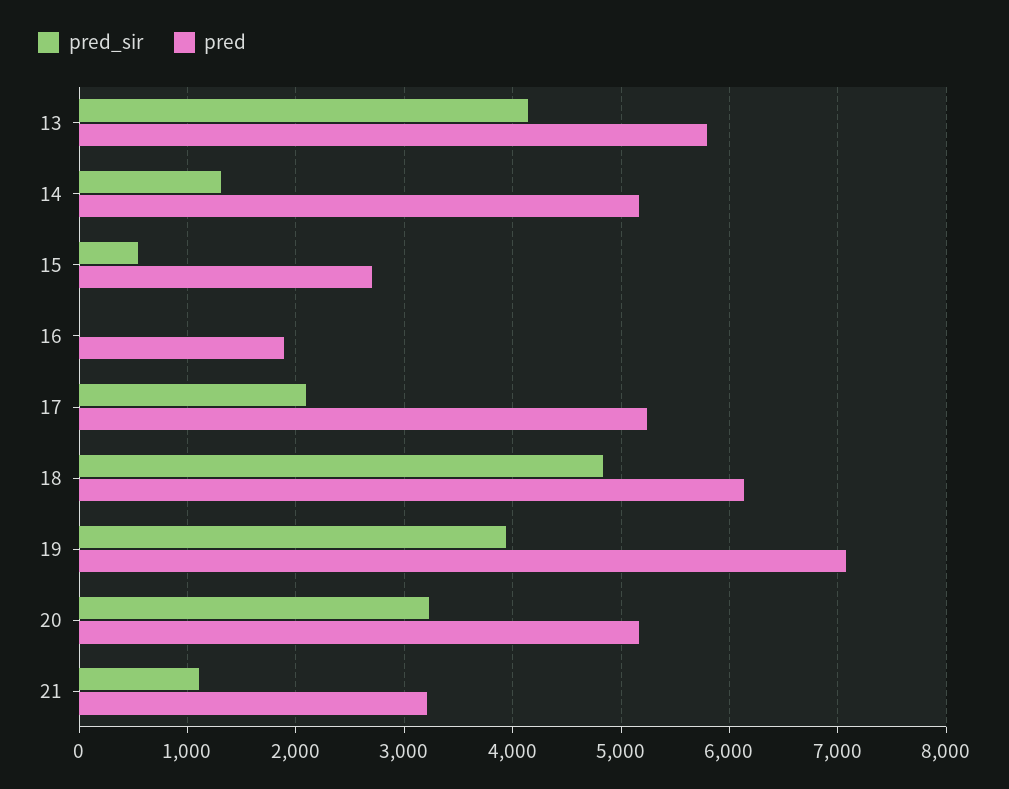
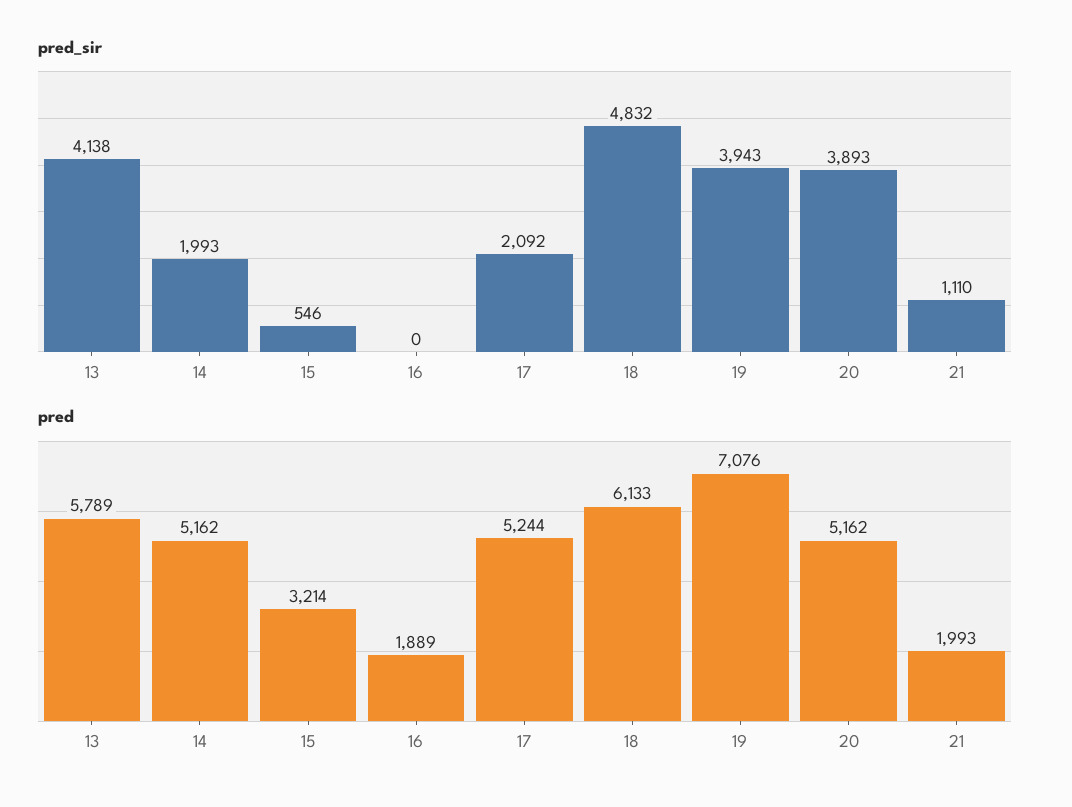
pred_sir, 14: 1300 -> 1993
pred, 15: 2700 -> 3214
pred_sir, 20: 3200 -> 3893
pred, 21: 3200 -> 1993

